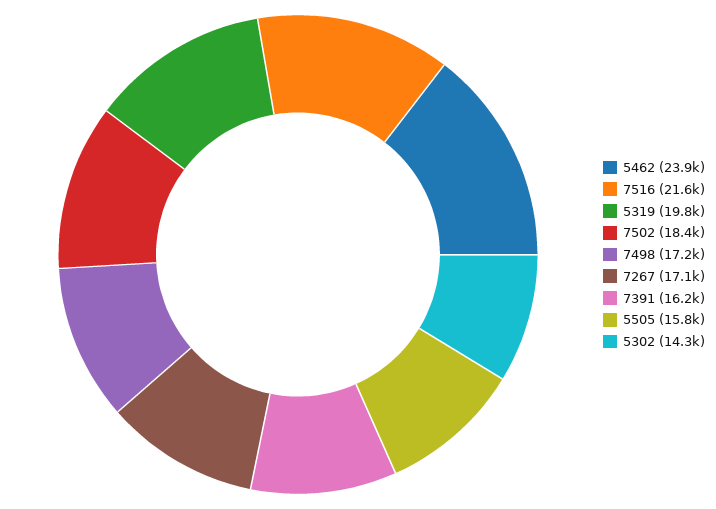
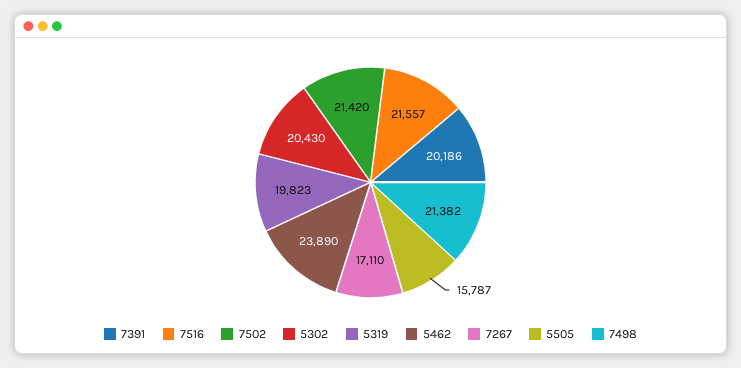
7502: 18400 -> 21420
7498: 17200 -> 21382
7391: 16200 -> 20186
5302: 14300 -> 20430

